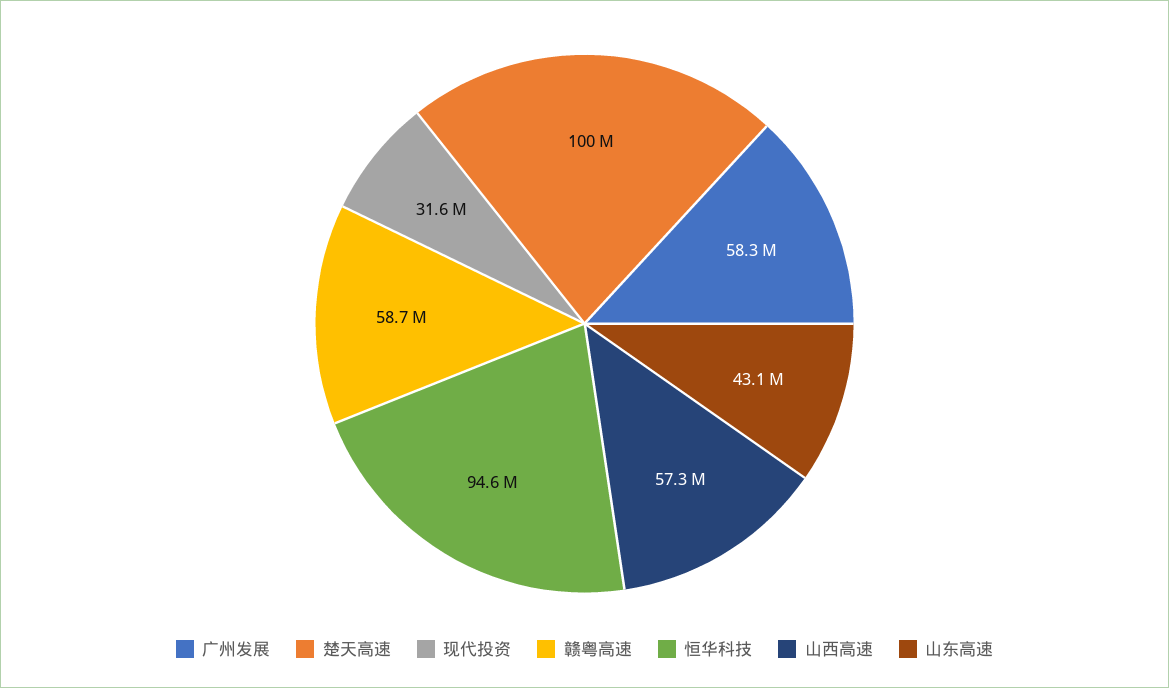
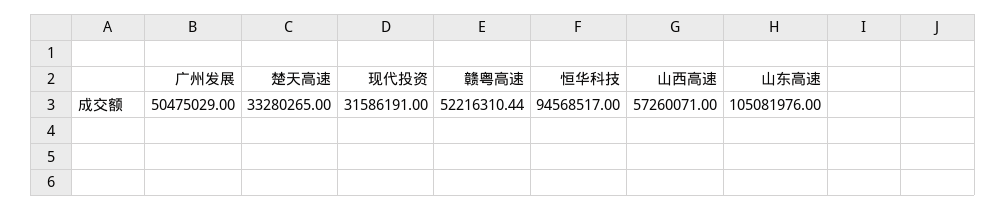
广州发展: 58300000 -> 50475029
楚天高速: 100000000 -> 33280265
赣粤高速: 58700000 -> 52216310.44
山东高速: 43100000 -> 105081976

